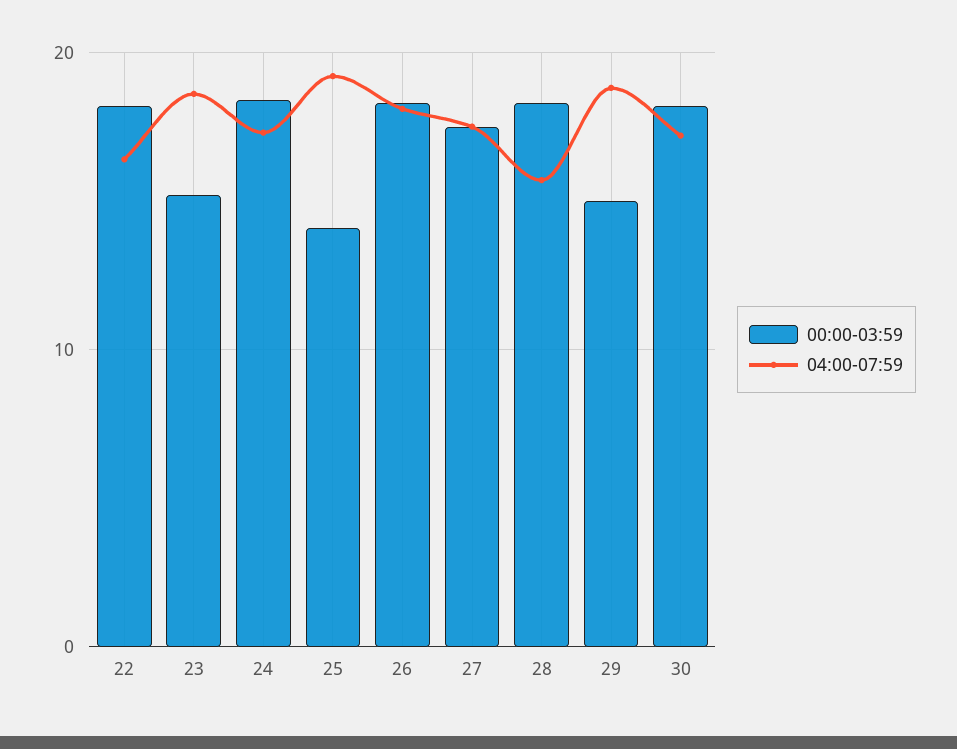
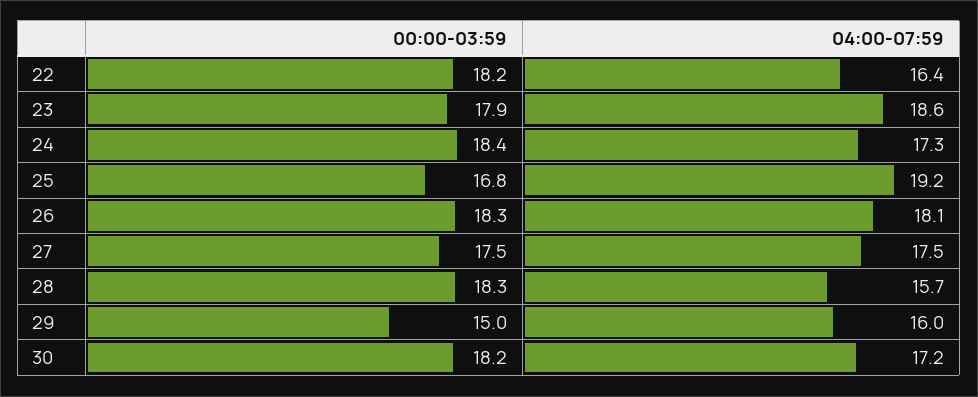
00:00-03:59, 23: 15 -> 17.9
00:00-03:59, 25: 14 -> 16.8
04:00-07:59, 29: 19 -> 16

